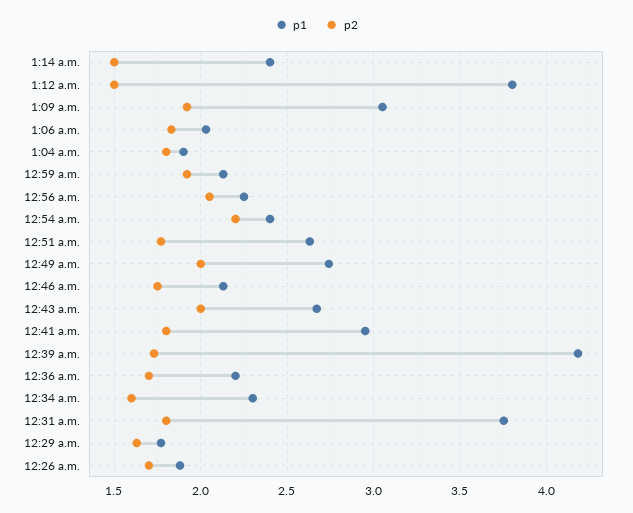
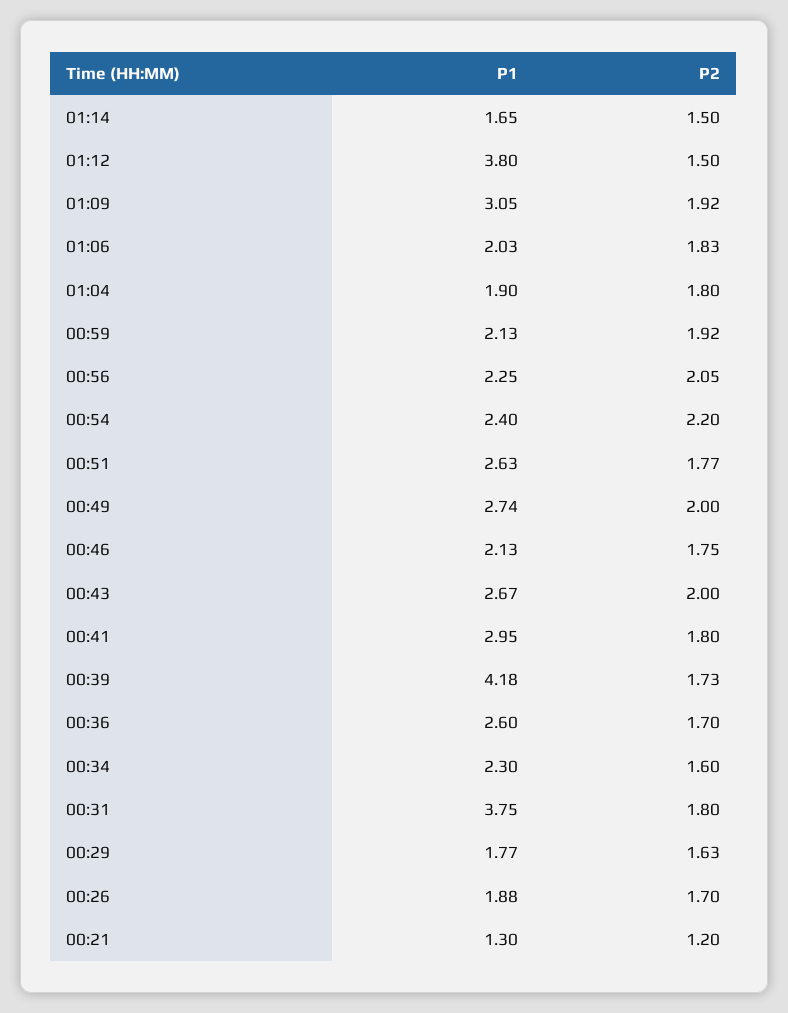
p1, 1:14 a.m.: 2.4 -> 1.65
p1, 12:36 a.m.: 2.2 -> 2.6
p1, 00:21: none -> 1.3
p2, 00:21: none -> 1.2

